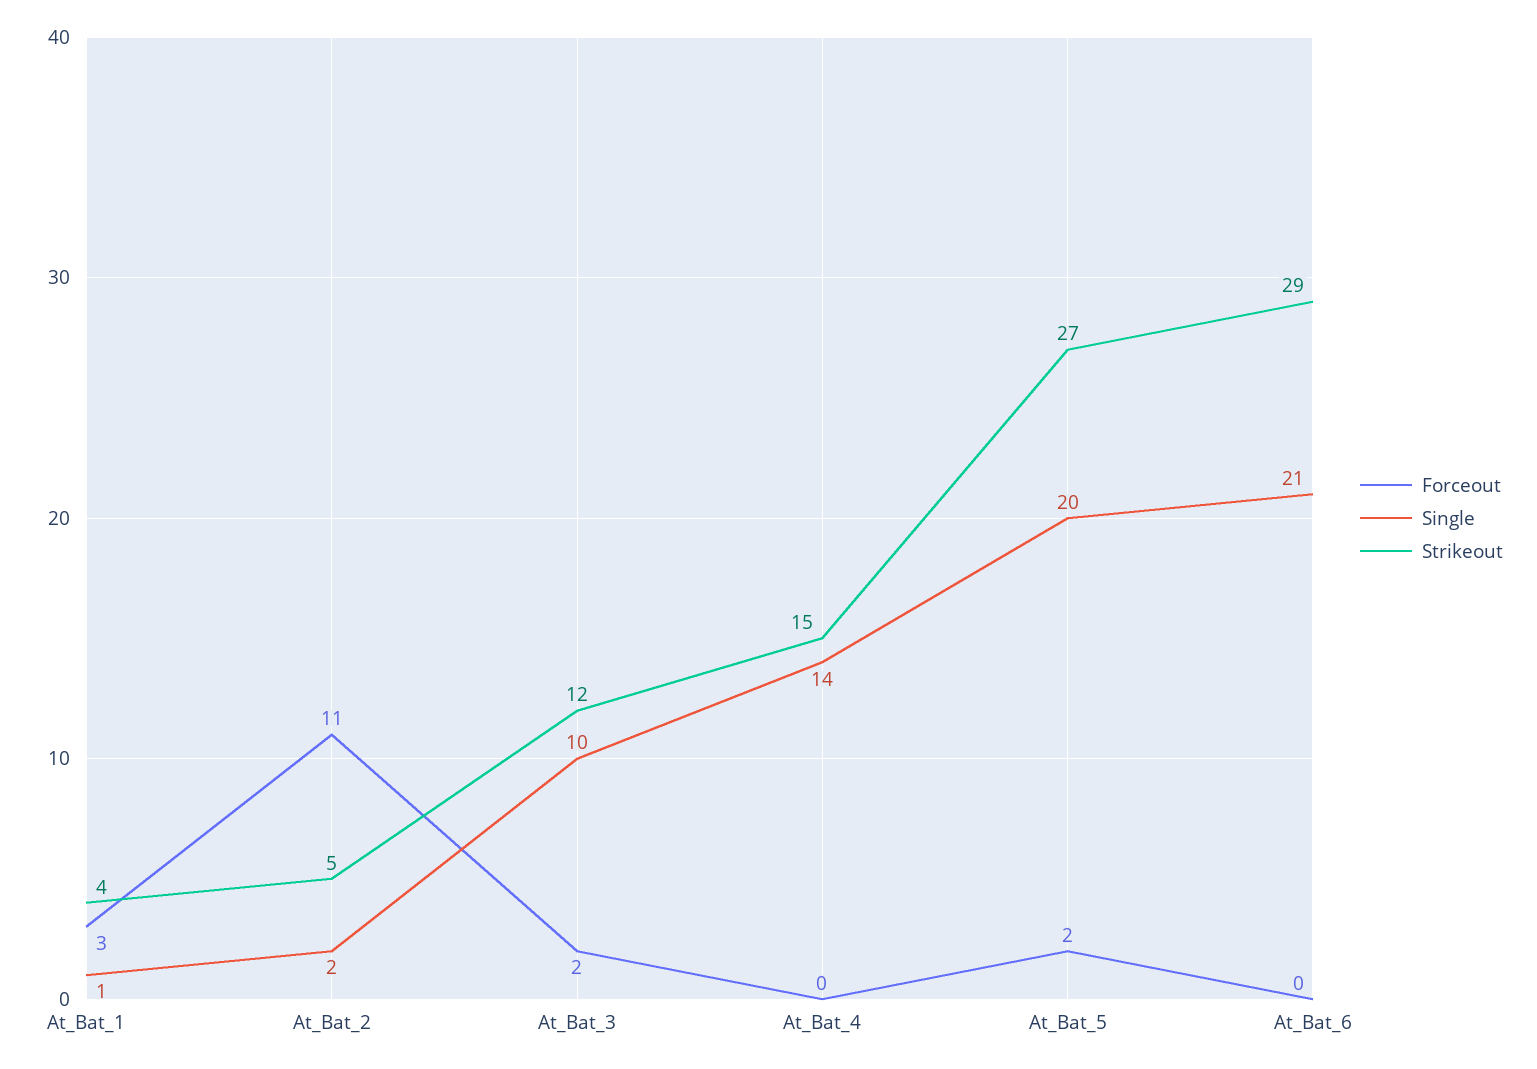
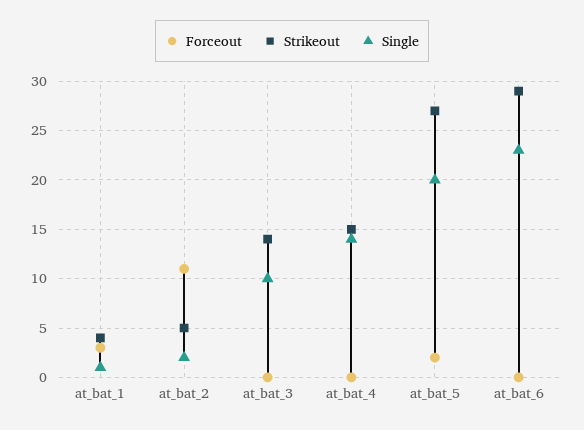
Forceout, At_Bat_3: 2 -> 0
Strikeout, At_Bat_3: 12 -> 14
Single, At_Bat_6: 21 -> 23

